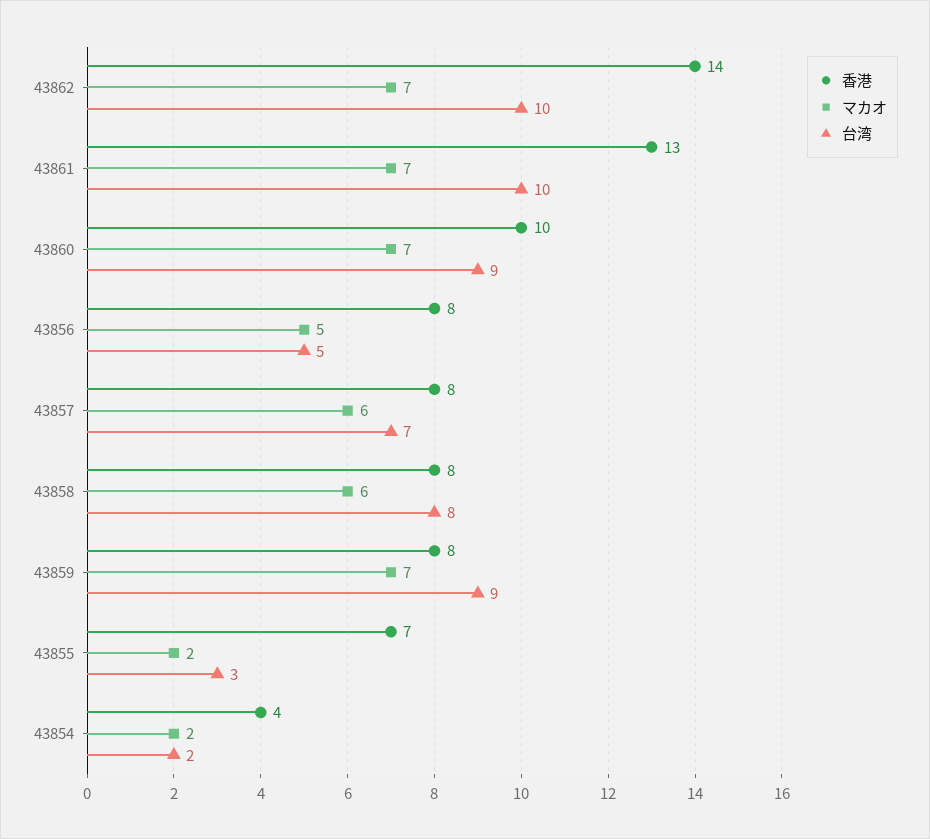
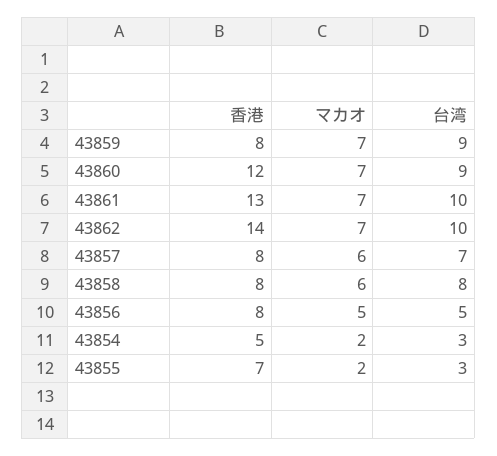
香港, 43860: 10 -> 12
香港, 43854: 4 -> 5
台湾, 43854: 2 -> 3

